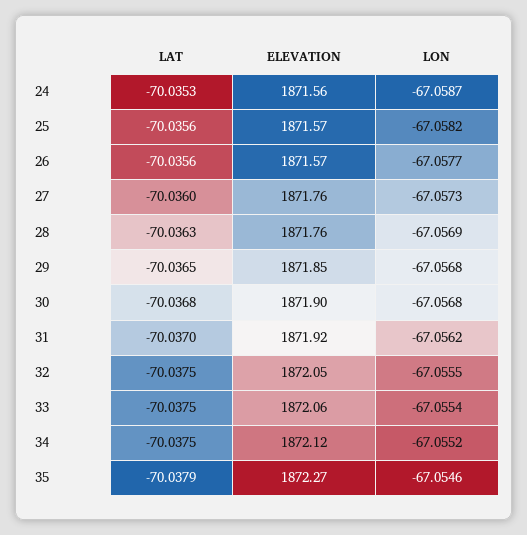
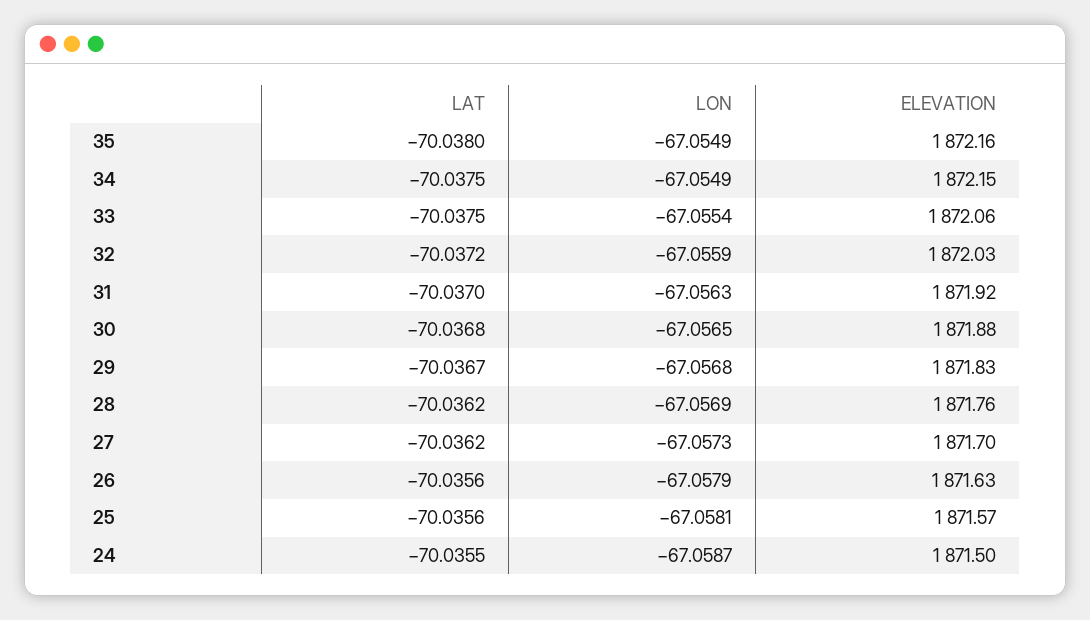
LAT, 24: -70.0353 -> -70.0355
ELEVATION, 24: 1871.56 -> 1871.5
LON, 25: -67.0582 -> -67.0581
ELEVATION, 26: 1871.57 -> 1871.63
LON, 26: -67.0577 -> -67.0579
LAT, 27: -70.036 -> -70.0362
ELEVATION, 27: 1871.76 -> 1871.7
LAT, 28: -70.0363 -> -70.0362
LAT, 29: -70.0365 -> -70.0367
ELEVATION, 29: 1871.85 -> 1871.83
ELEVATION, 30: 1871.9 -> 1871.88
LON, 30: -67.0568 -> -67.0565
LON, 31: -67.0562 -> -67.0563
LAT, 32: -70.0375 -> -70.0372
ELEVATION, 32: 1872.05 -> 1872.03
LON, 32: -67.0555 -> -67.0559
ELEVATION, 34: 1872.12 -> 1872.15
LON, 34: -67.0552 -> -67.0549
LAT, 35: -70.0379 -> -70.038
ELEVATION, 35: 1872.27 -> 1872.16
LON, 35: -67.0546 -> -67.0549

